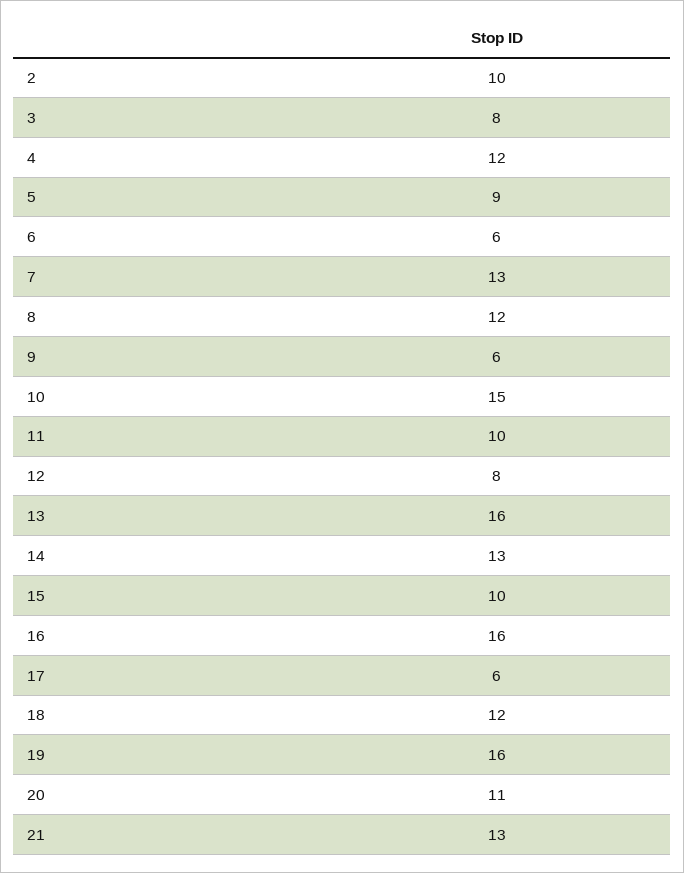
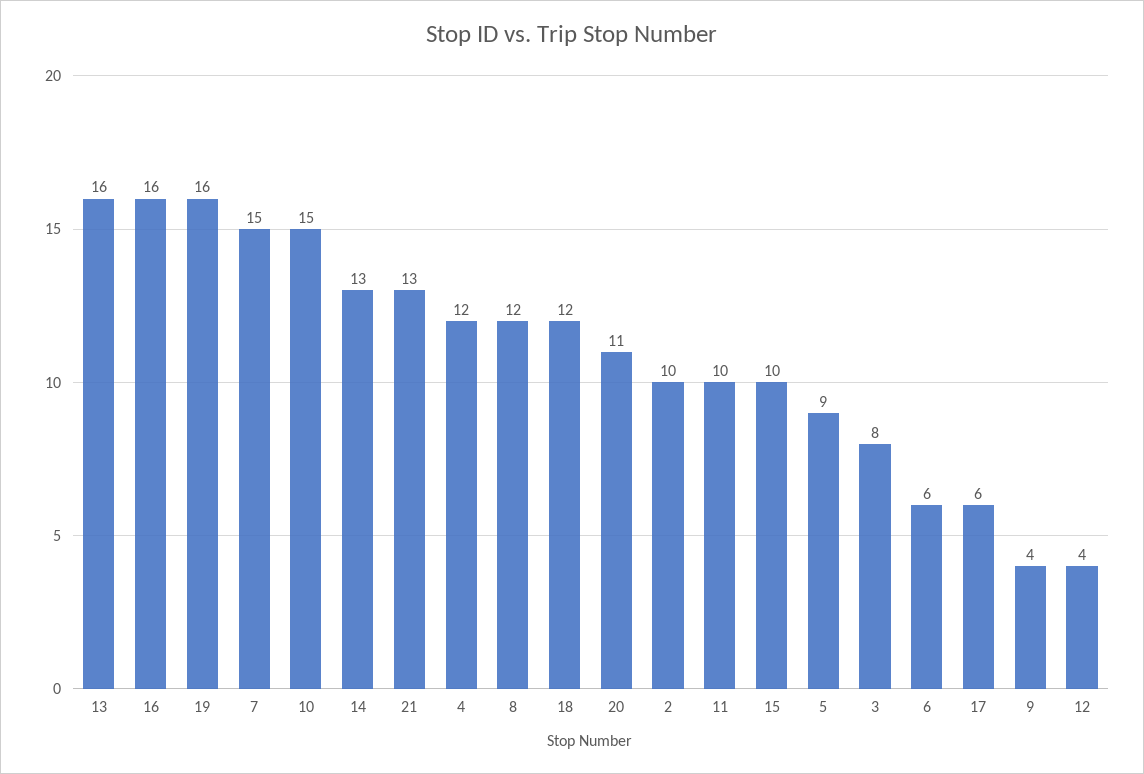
7: 13 -> 15
9: 6 -> 4
12: 8 -> 4

